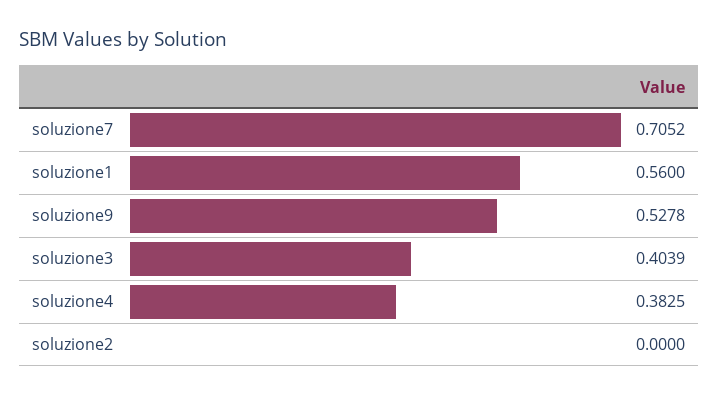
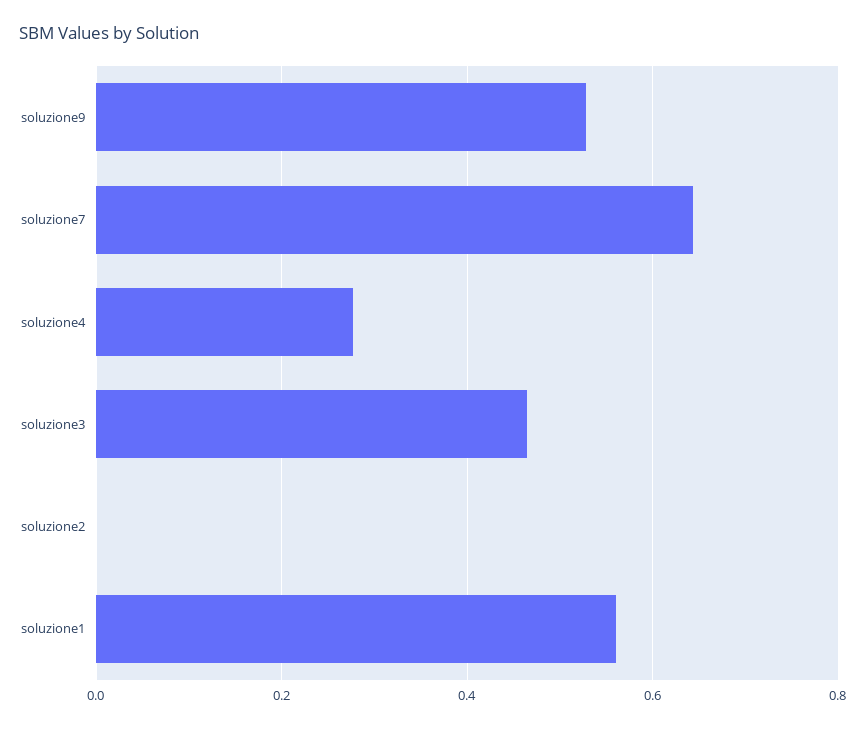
soluzione7: 0.7052 -> 0.64
soluzione3: 0.4039 -> 0.46
soluzione4: 0.3825 -> 0.28

